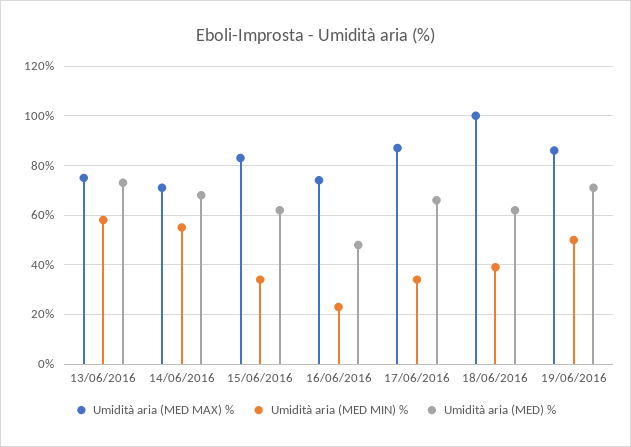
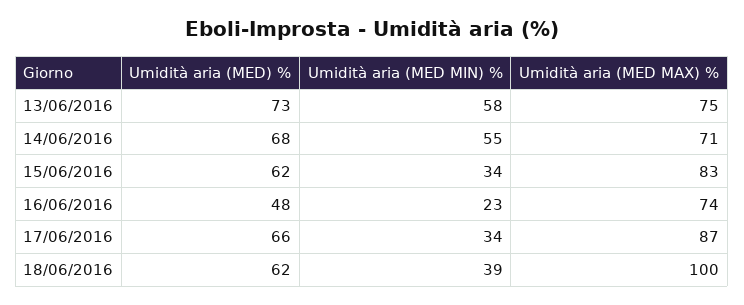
Umidità aria (MED MAX) %, 19/06/2016: 85 -> none
Umidità aria (MED MIN) %, 19/06/2016: 50 -> none
Umidità aria (MED) %, 19/06/2016: 70 -> none

